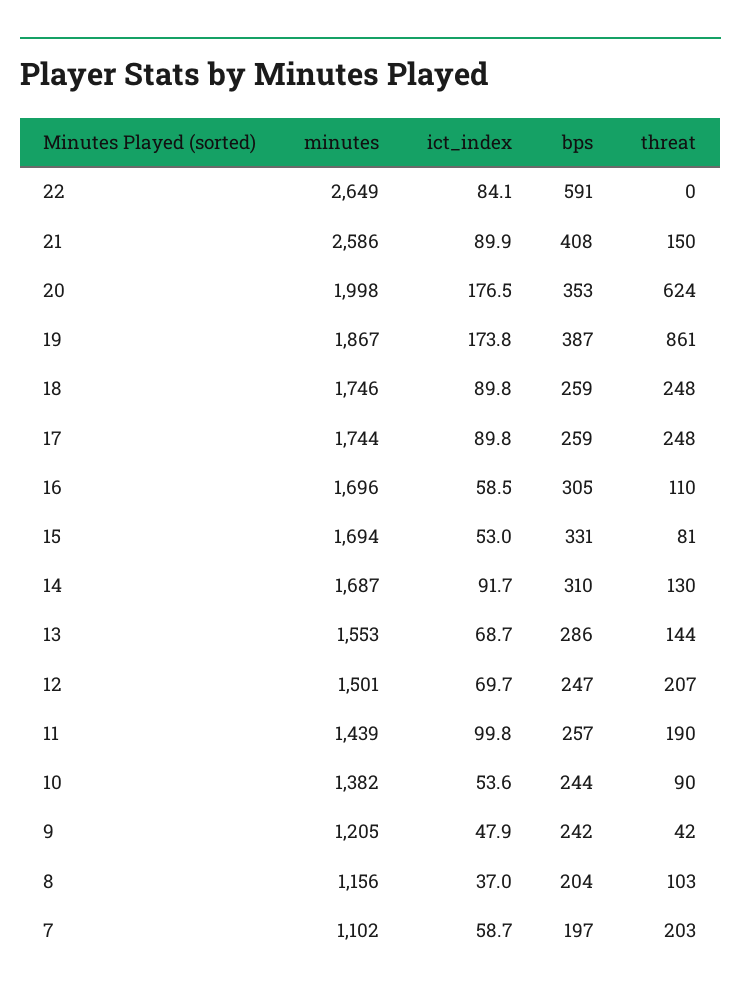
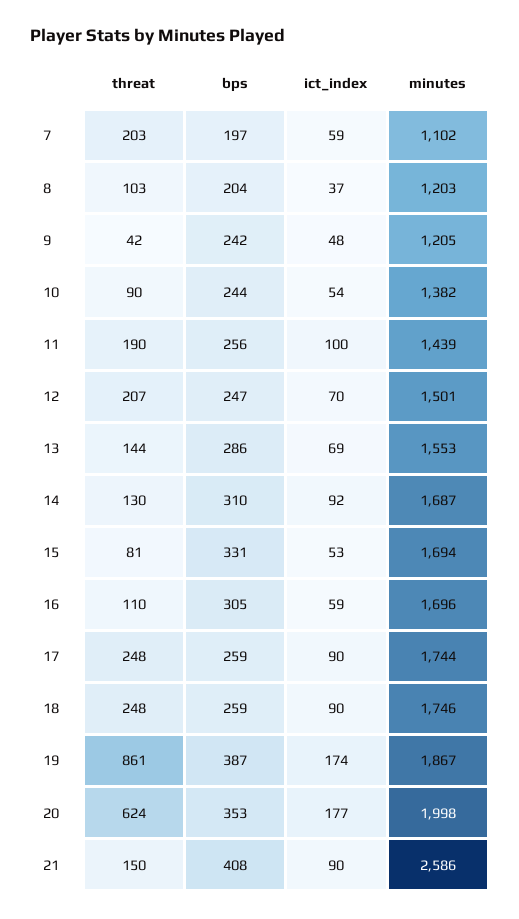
minutes, 22: 2649 -> none
ict_index, 22: 84.1 -> none
bps, 22: 591 -> none
threat, 22: 0 -> none
bps, 11: 257 -> 256
minutes, 8: 1156 -> 1203

